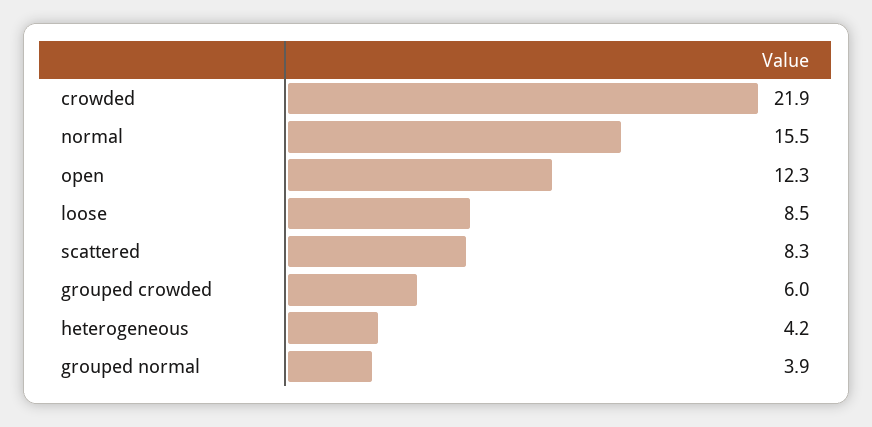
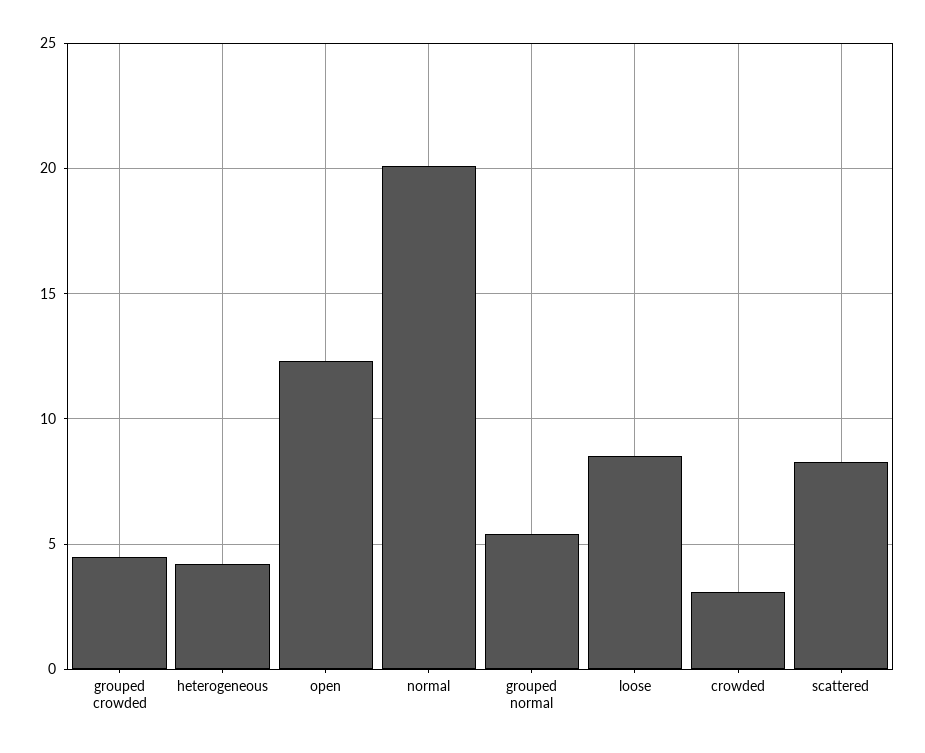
crowded: 21.9 -> 3
normal: 15.5 -> 20
grouped crowded: 6 -> 4.5
grouped normal: 3.9 -> 5.5

